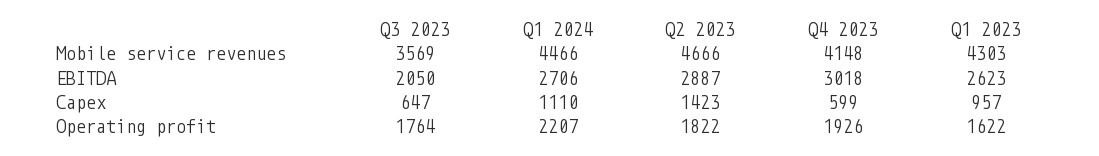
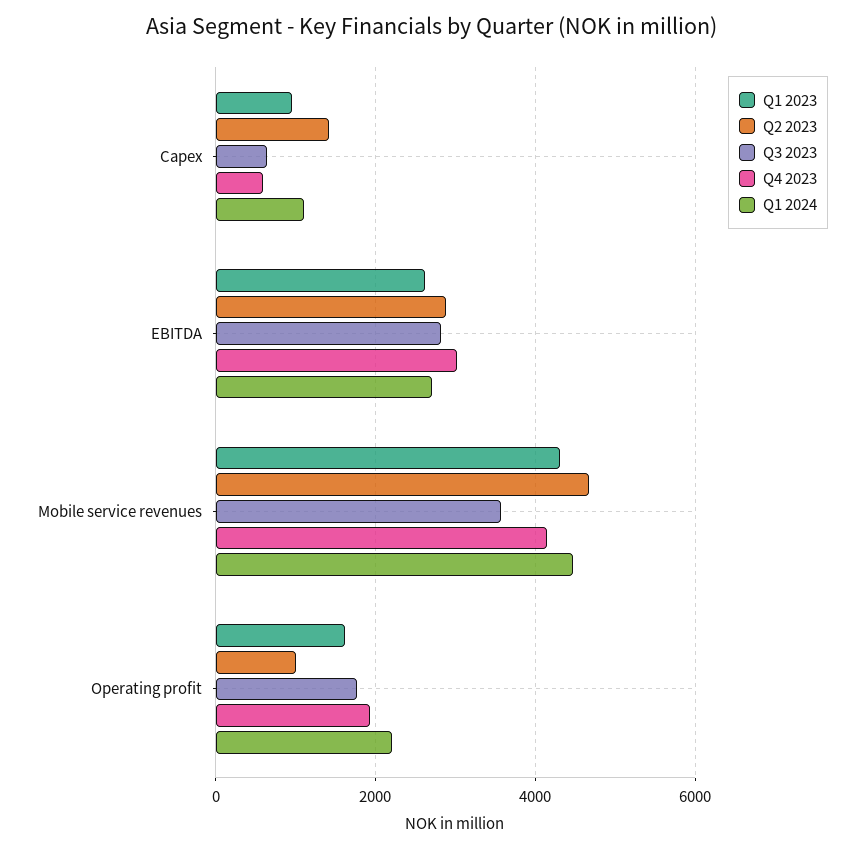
Q3 2023, EBITDA: 2050 -> 2800
Q2 2023, Operating profit: 1822 -> 1000

